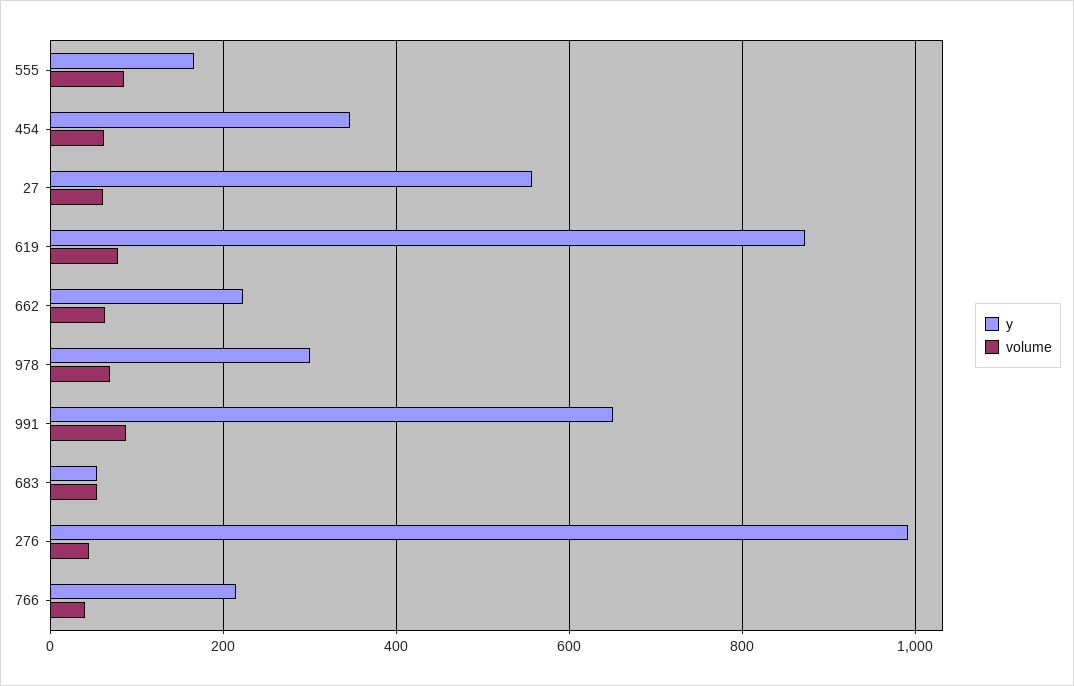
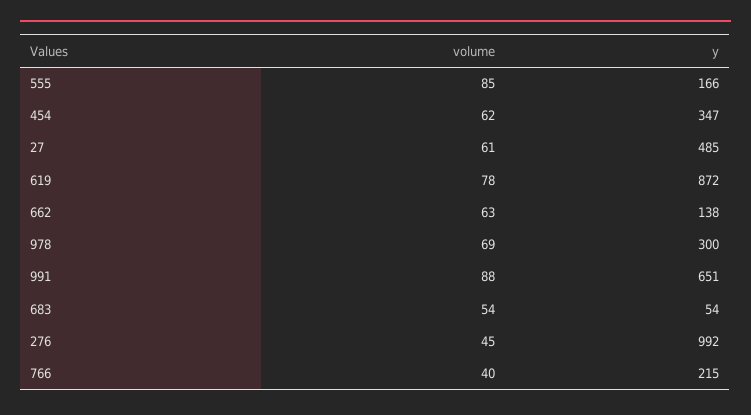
y, 27: 560 -> 485
y, 662: 220 -> 138

